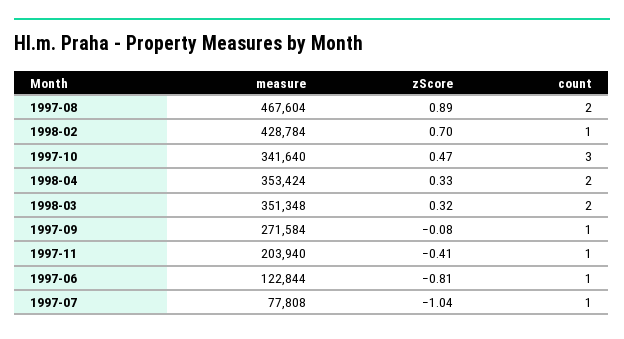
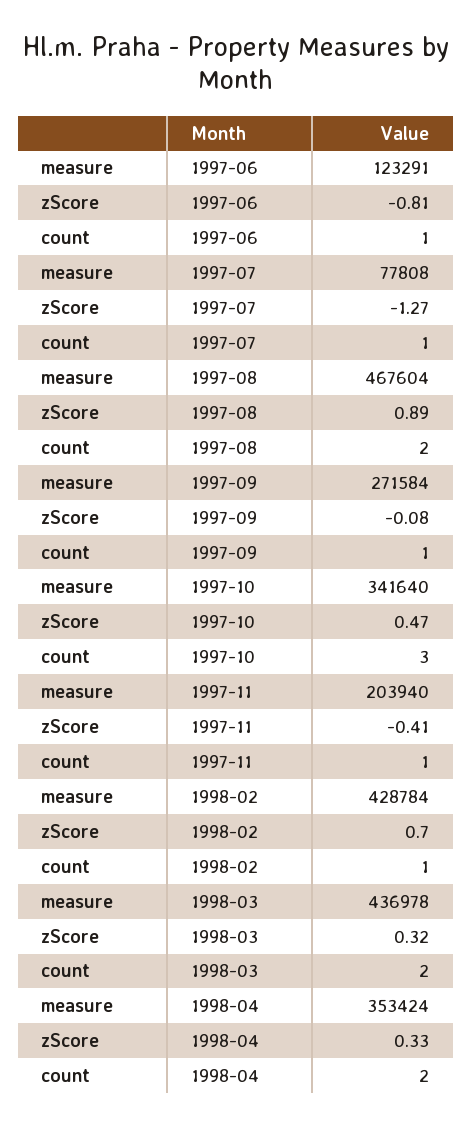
measure, 1998-03: 351348 -> 436978
measure, 1997-06: 122844 -> 123291
zScore, 1997-07: -1.04 -> -1.27

